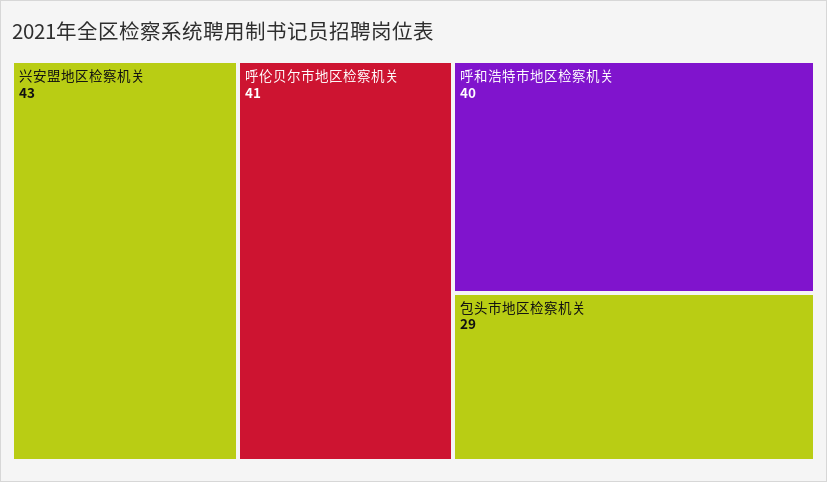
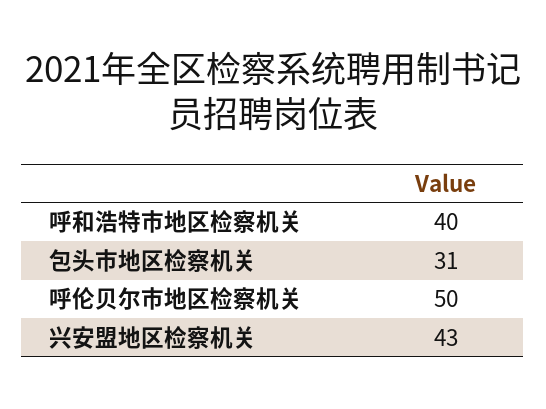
呼伦贝尔市地区检察机关: 41 -> 50
包头市地区检察机关: 29 -> 31

